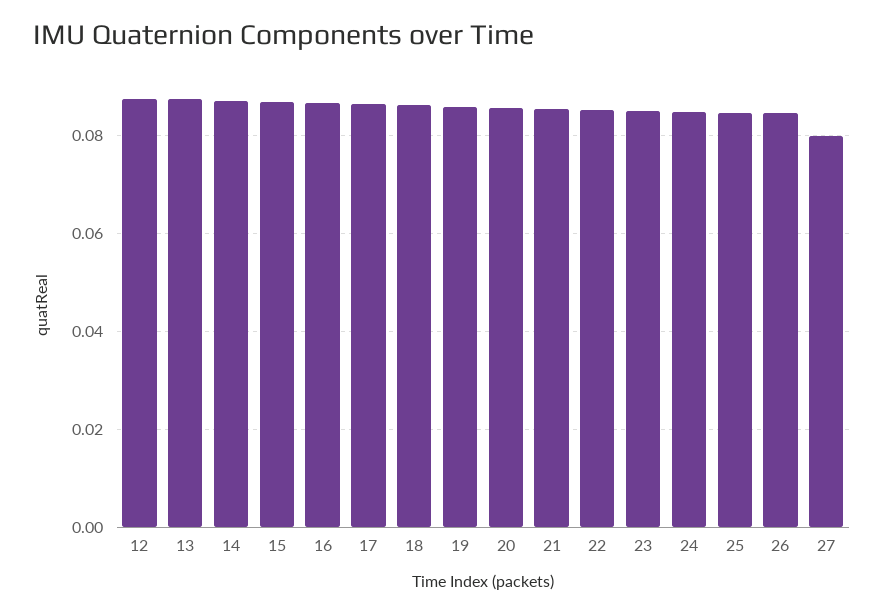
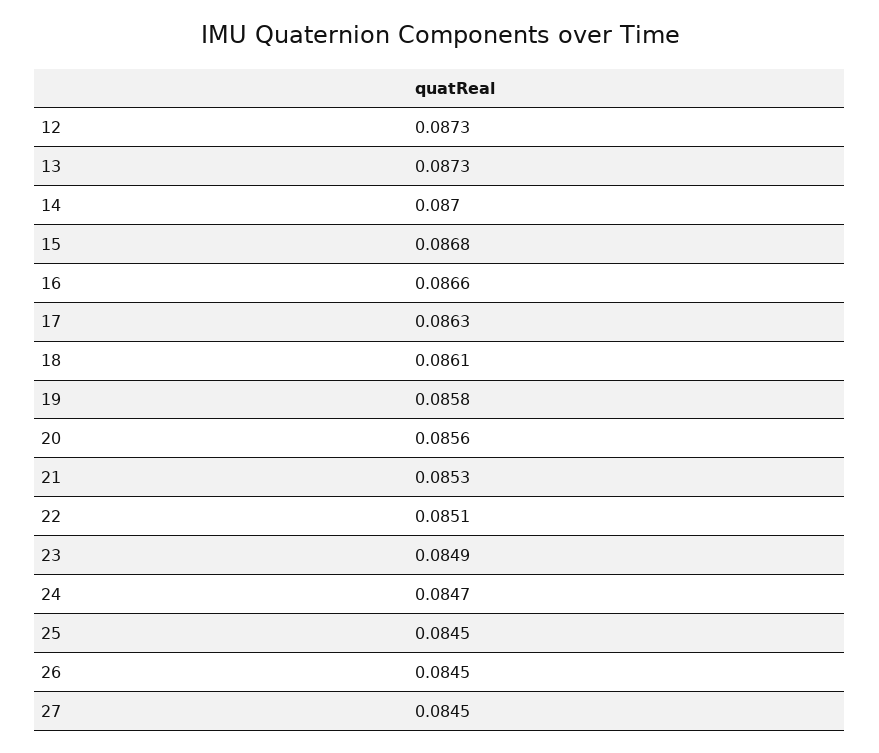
27: 0.08 -> 0.0845

